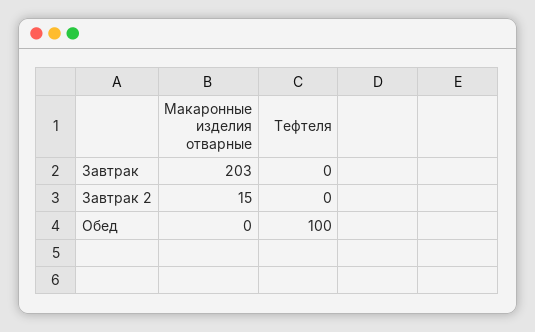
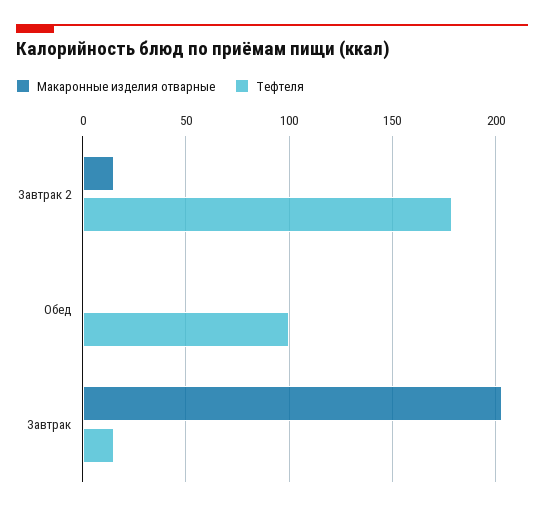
Тефтеля, Завтрак: 0 -> 15
Тефтеля, Завтрак 2: 0 -> 180

